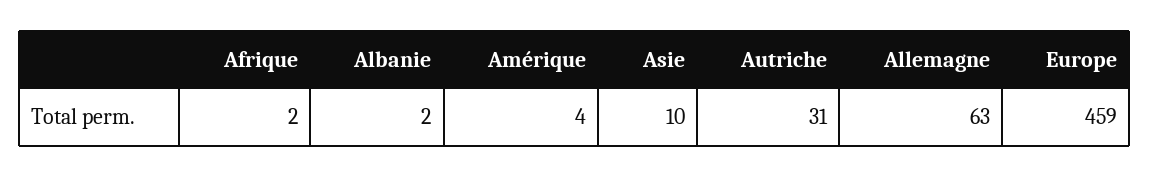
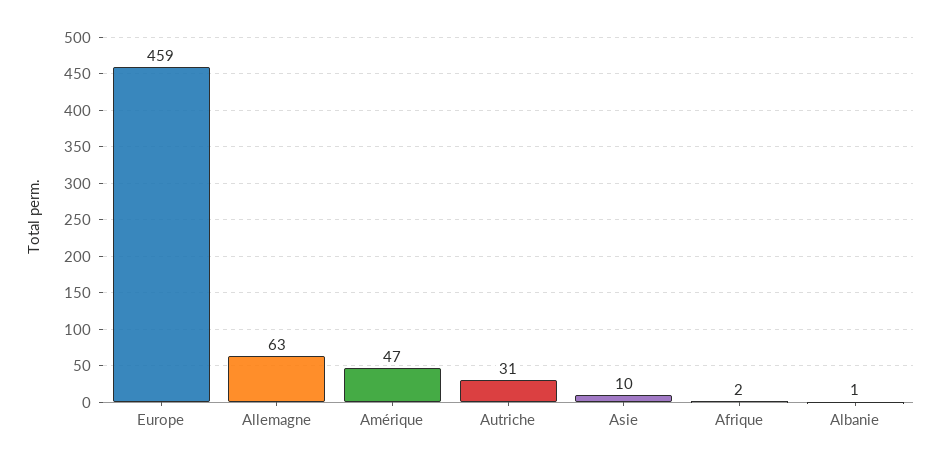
Albanie: 2 -> 1
Amérique: 4 -> 47

